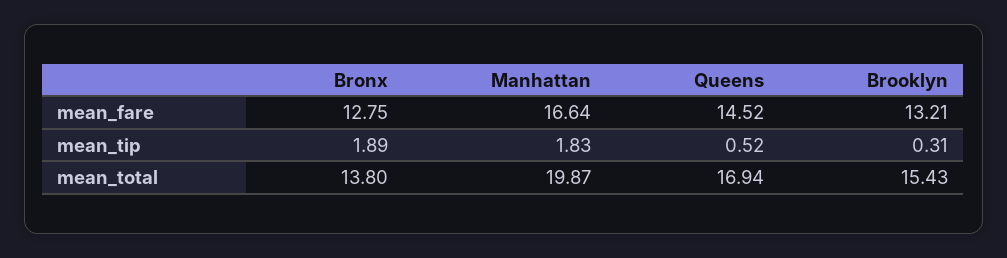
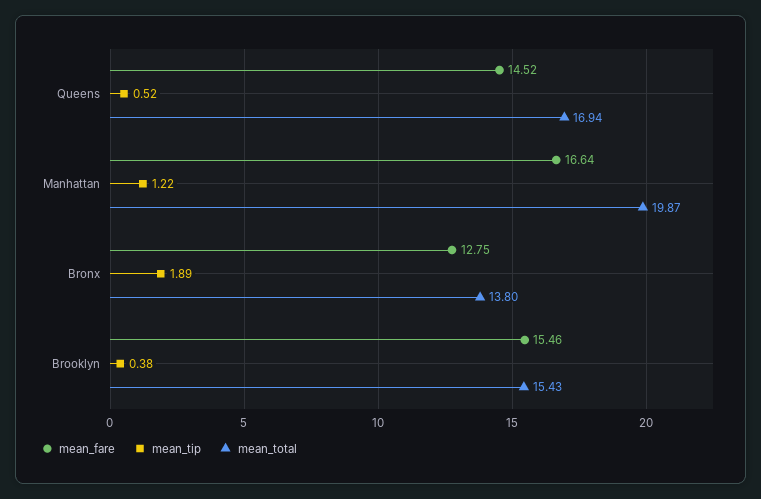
mean_fare, Brooklyn: 13.21 -> 15.46
mean_tip, Manhattan: 1.83 -> 1.22
mean_tip, Brooklyn: 0.31 -> 0.38

